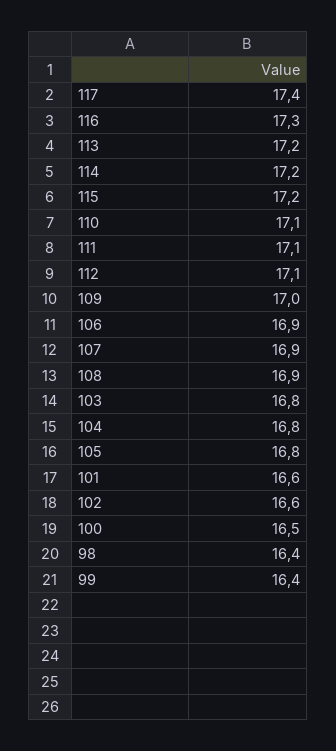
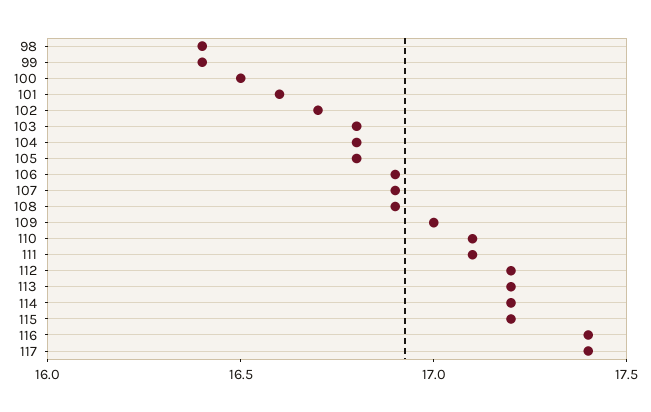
116: 17.3 -> 17.4
112: 17.1 -> 17.2
102: 16.6 -> 16.7

